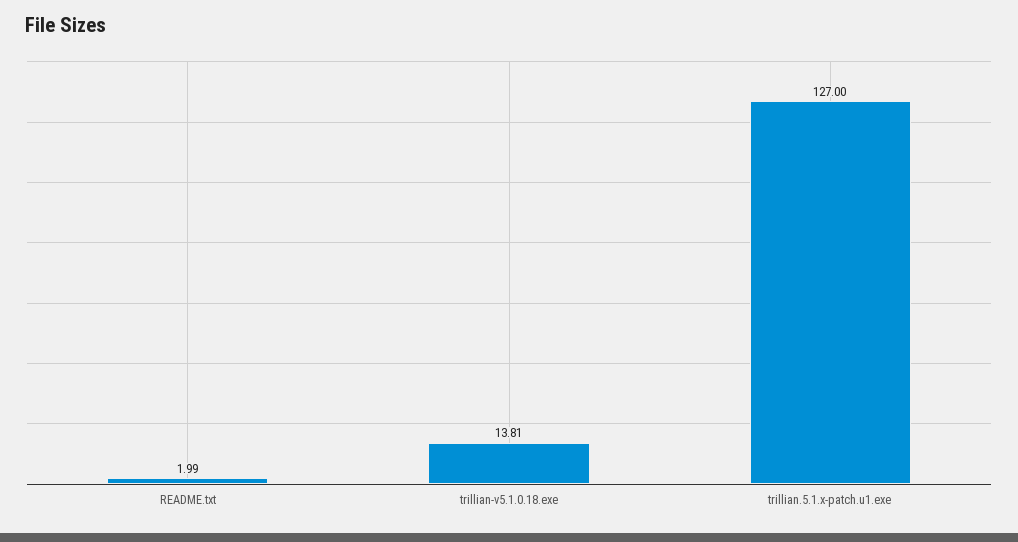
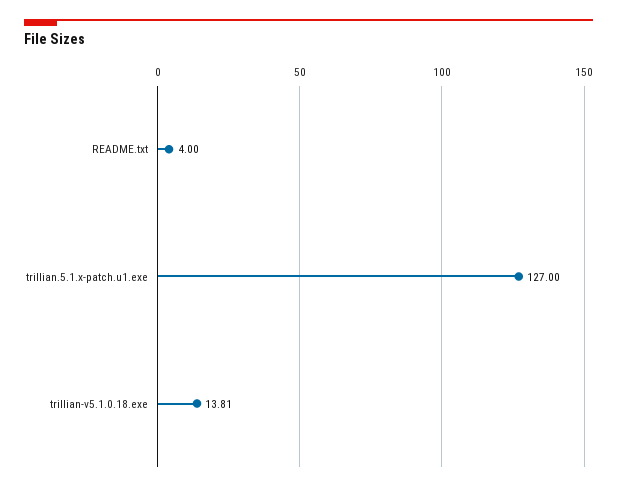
README.txt: 1.99 -> 4

